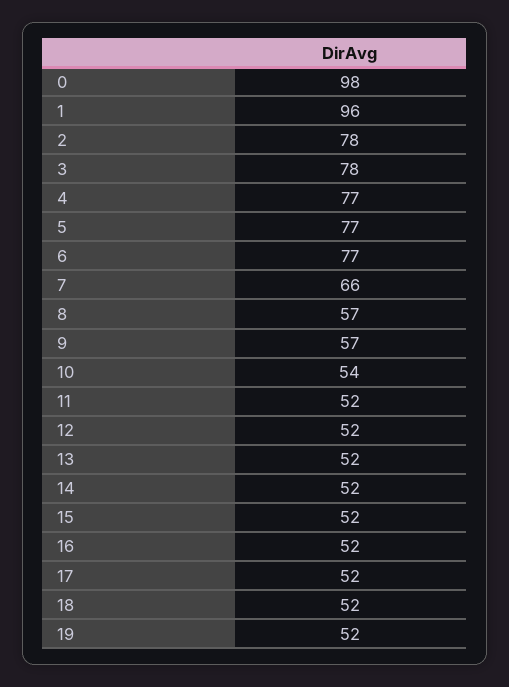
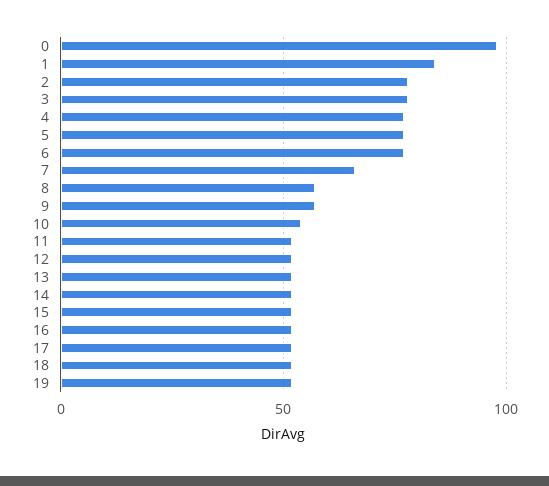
1: 96 -> 85

